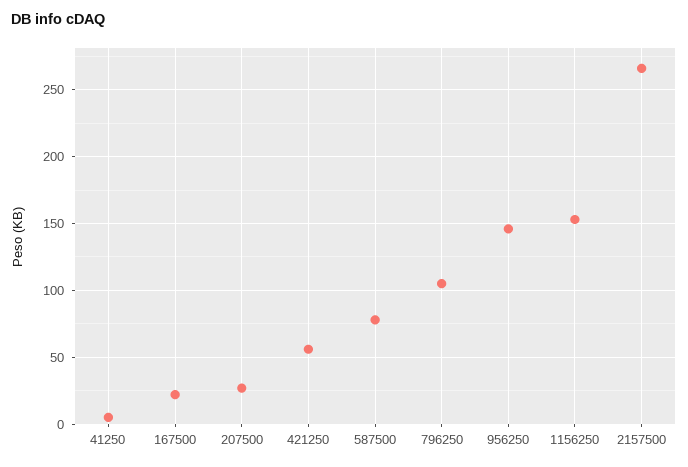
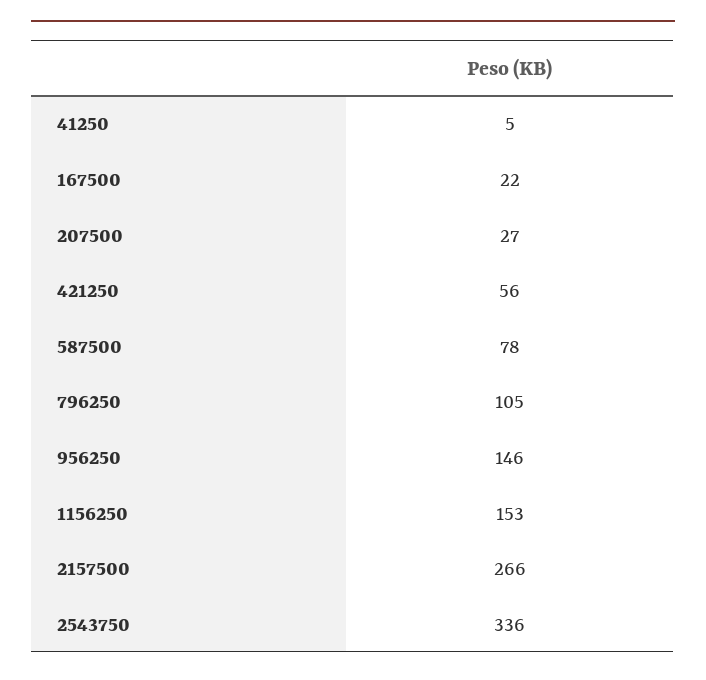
2543750: none -> 336

